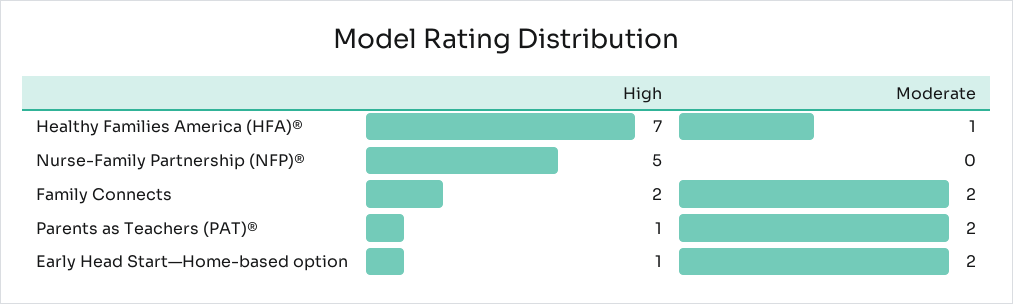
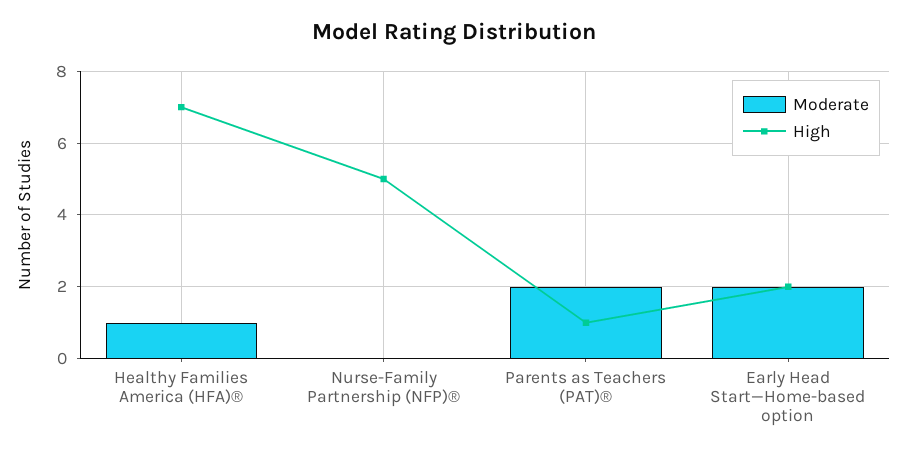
High, Family Connects: 2 -> none
Moderate, Family Connects: 2 -> none
High, Early Head Start—Home-based option: 1 -> 2

